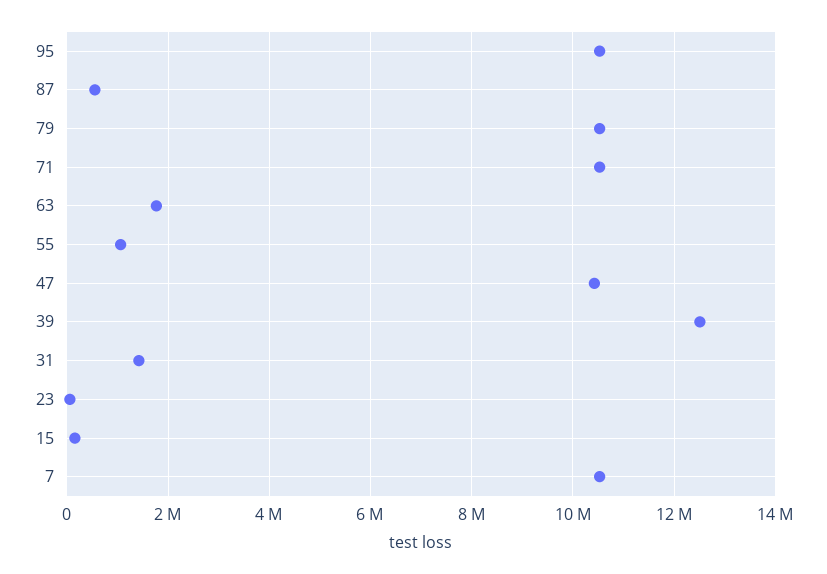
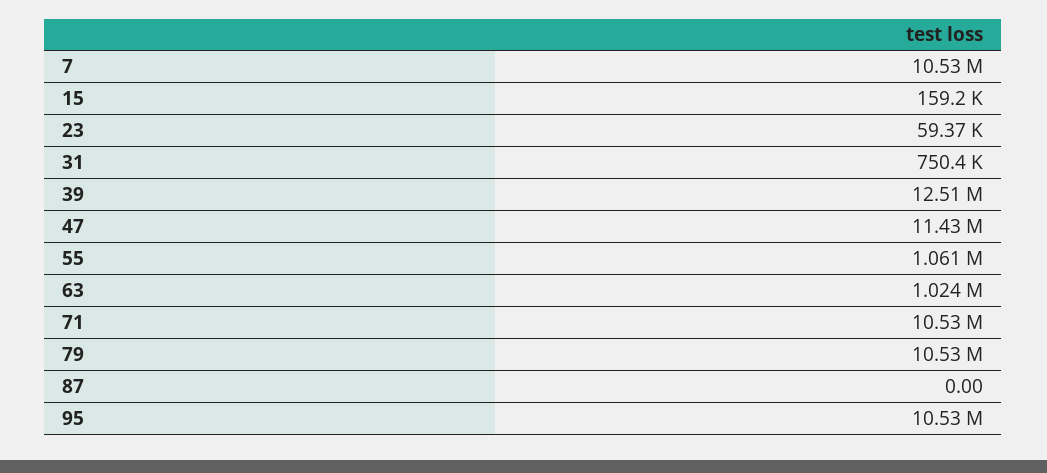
87: 600000 -> 0
63: 1800000 -> 1024000
47: 10400000 -> 11430000
31: 1400000 -> 750400

